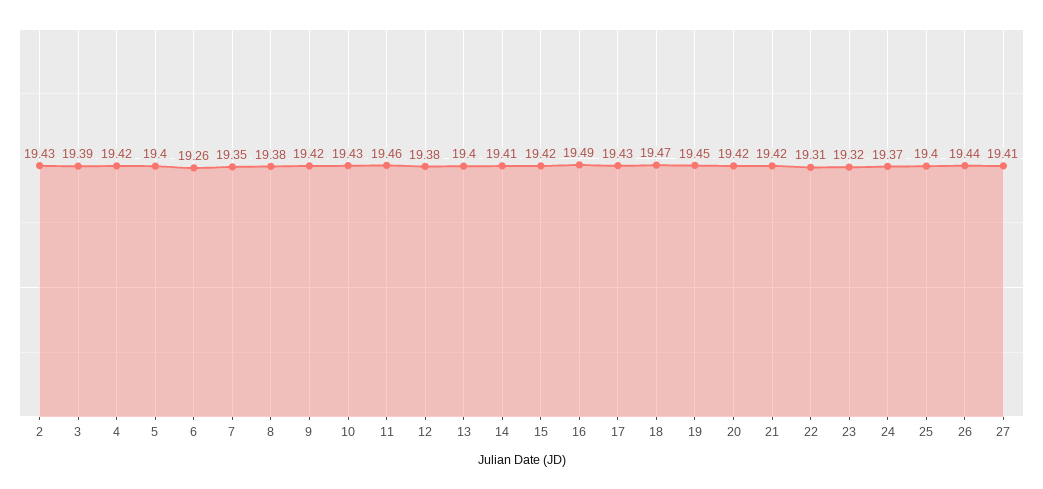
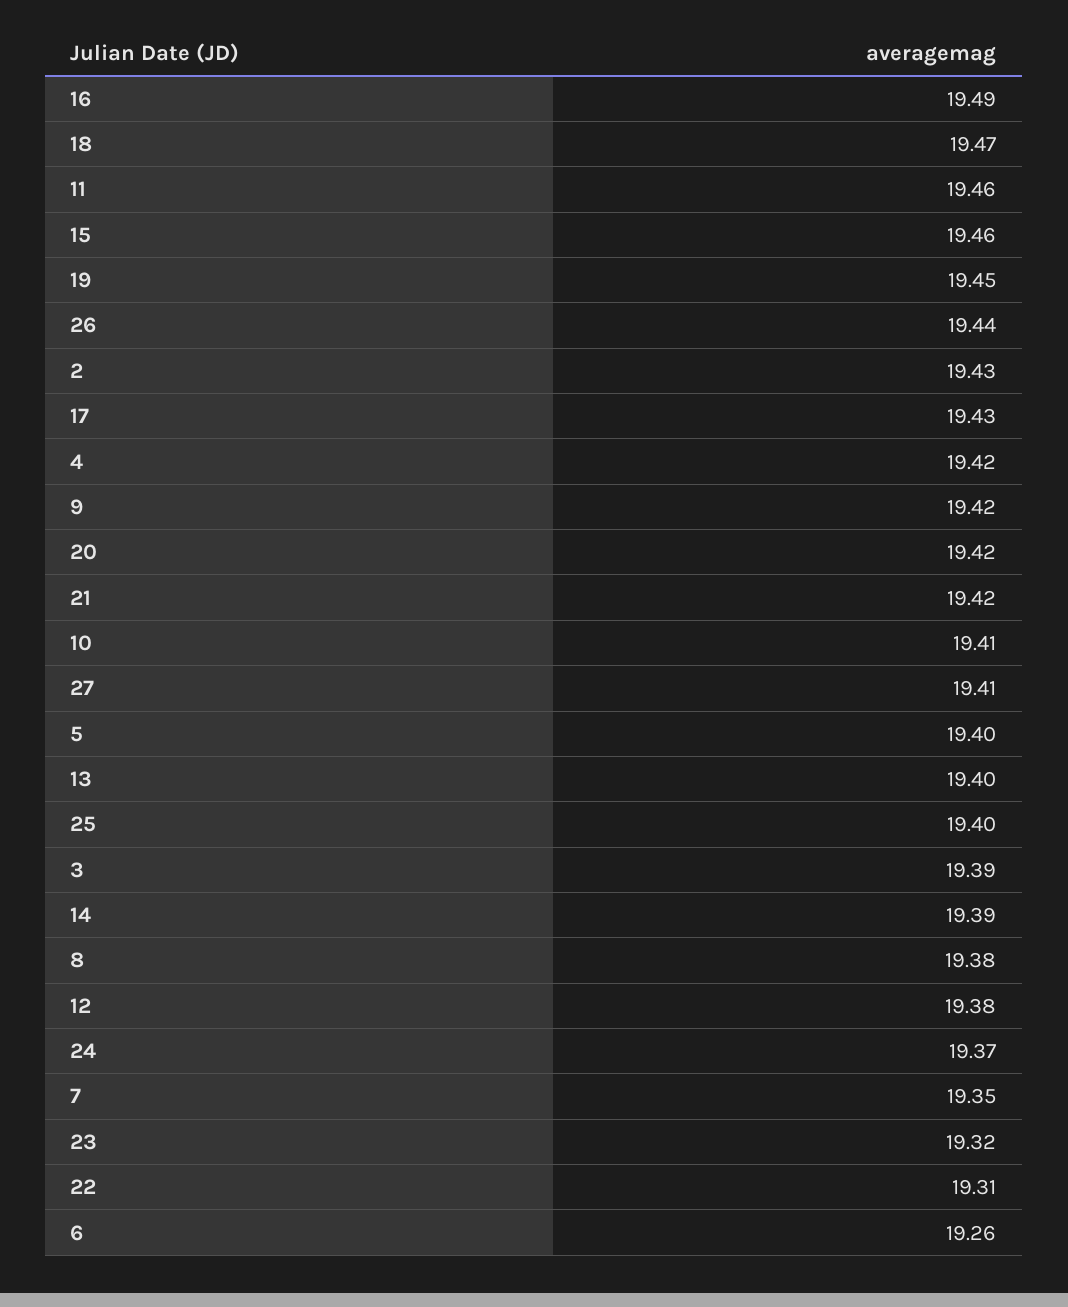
10: 19.43 -> 19.41
14: 19.41 -> 19.39
15: 19.42 -> 19.46

